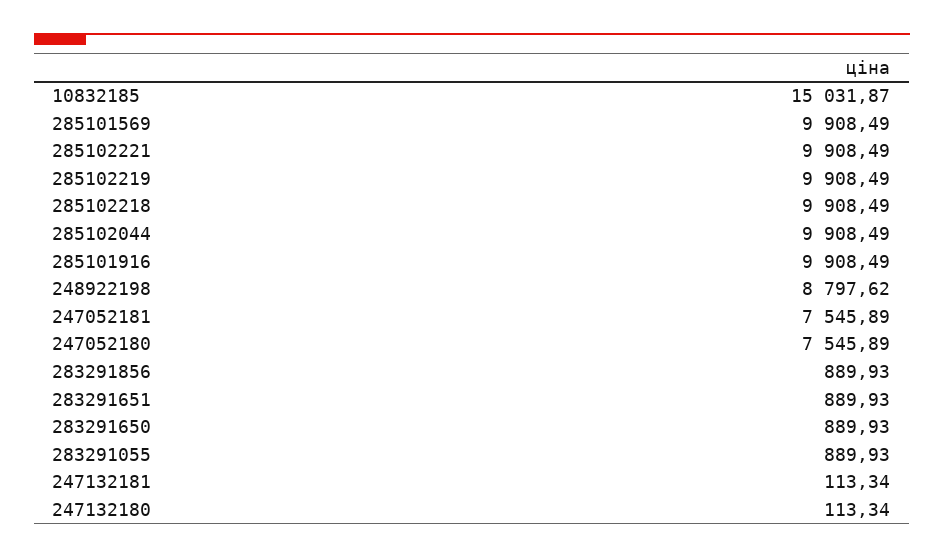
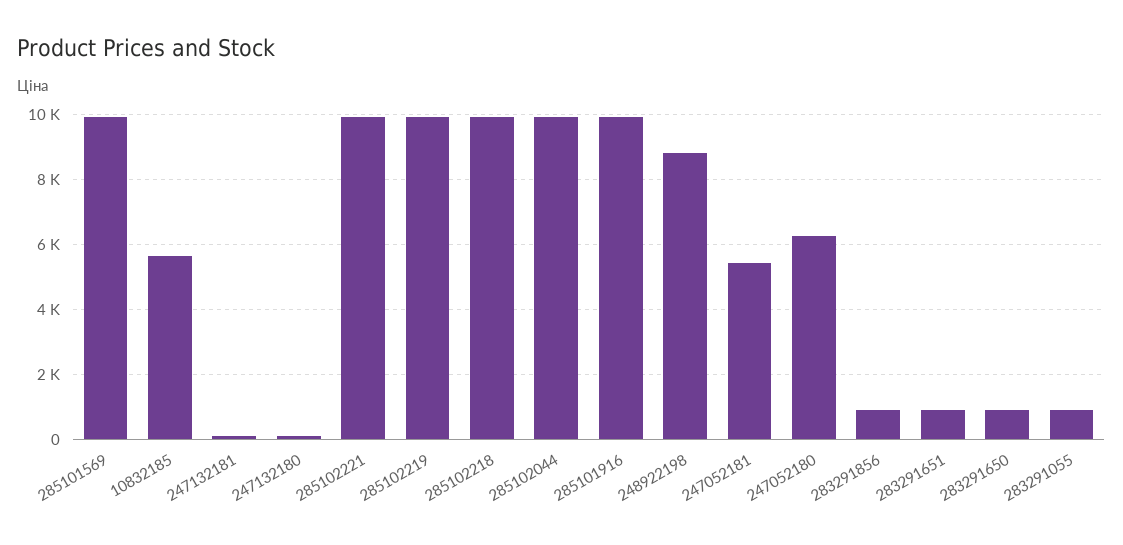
10832185: 15031.87 -> 5600
247052181: 7545.89 -> 5400
247052180: 7545.89 -> 6200

